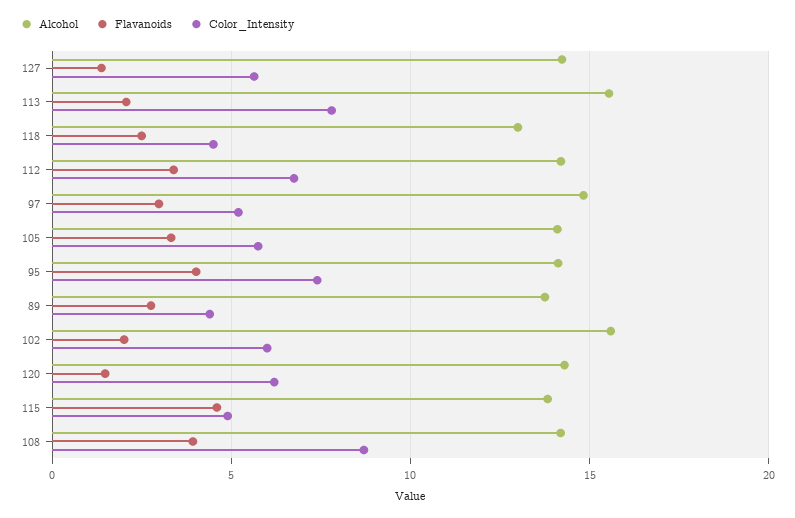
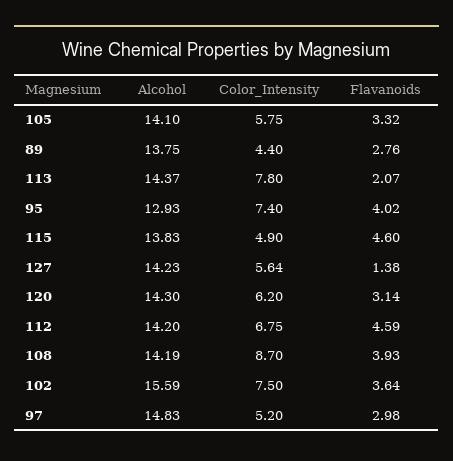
Alcohol, 113: 15.5 -> 14.37
Alcohol, 118: 13 -> none
Flavanoids, 118: 2.5 -> none
Color_Intensity, 118: 4.5 -> none
Flavanoids, 112: 3.5 -> 4.59
Alcohol, 95: 14 -> 12.93
Flavanoids, 102: 2 -> 3.64
Color_Intensity, 102: 6 -> 7.5
Flavanoids, 120: 1.5 -> 3.14

